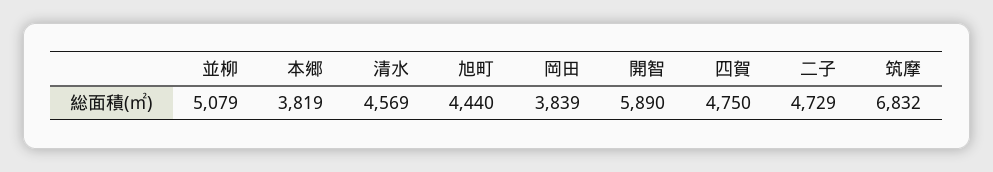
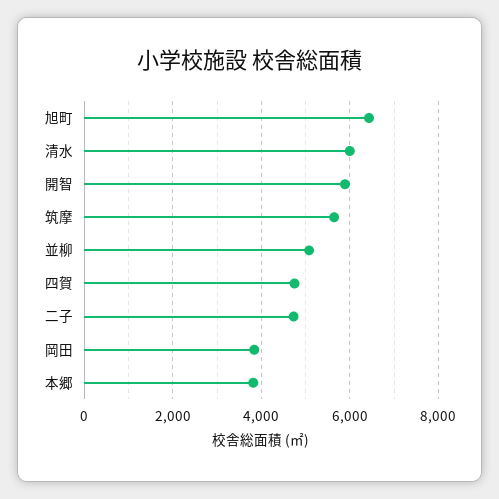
清水: 4569 -> 6000
旭町: 4440 -> 6400
筑摩: 6832 -> 5600

